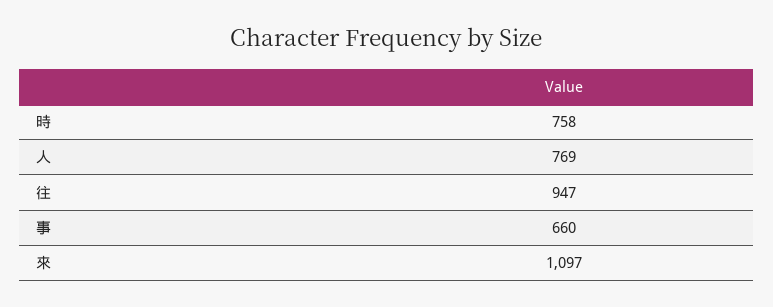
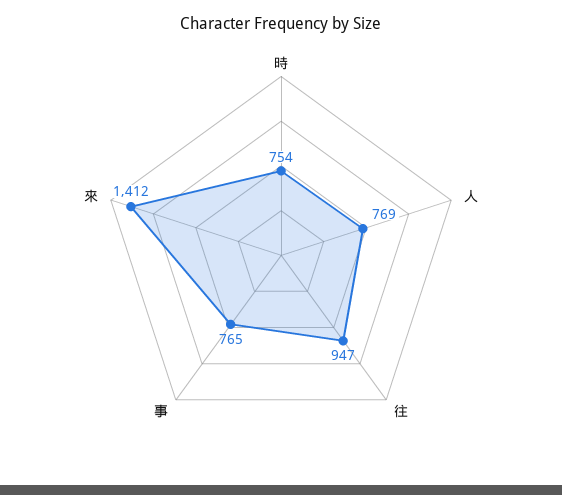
時: 758 -> 754
事: 660 -> 765
來: 1097 -> 1412

